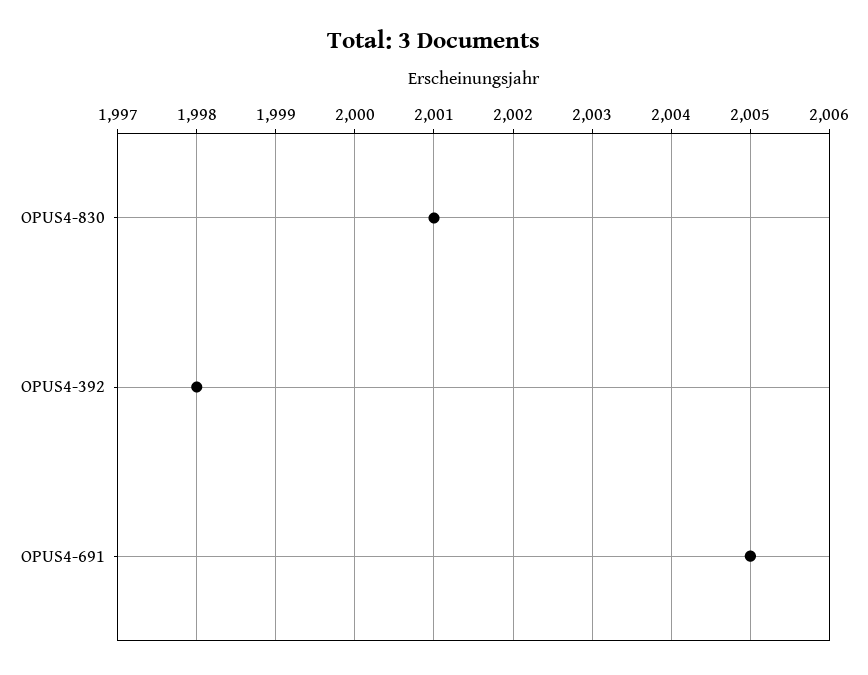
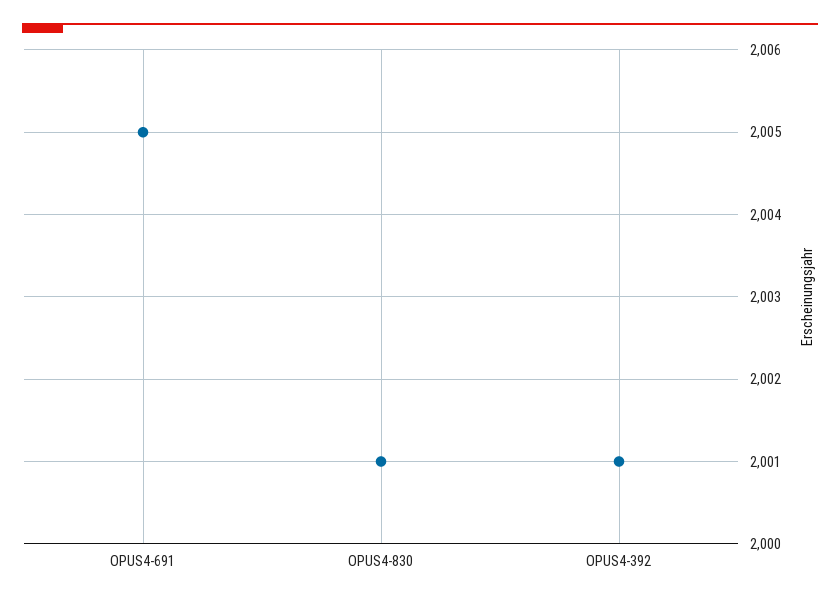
OPUS4-392: 1998 -> 2001

